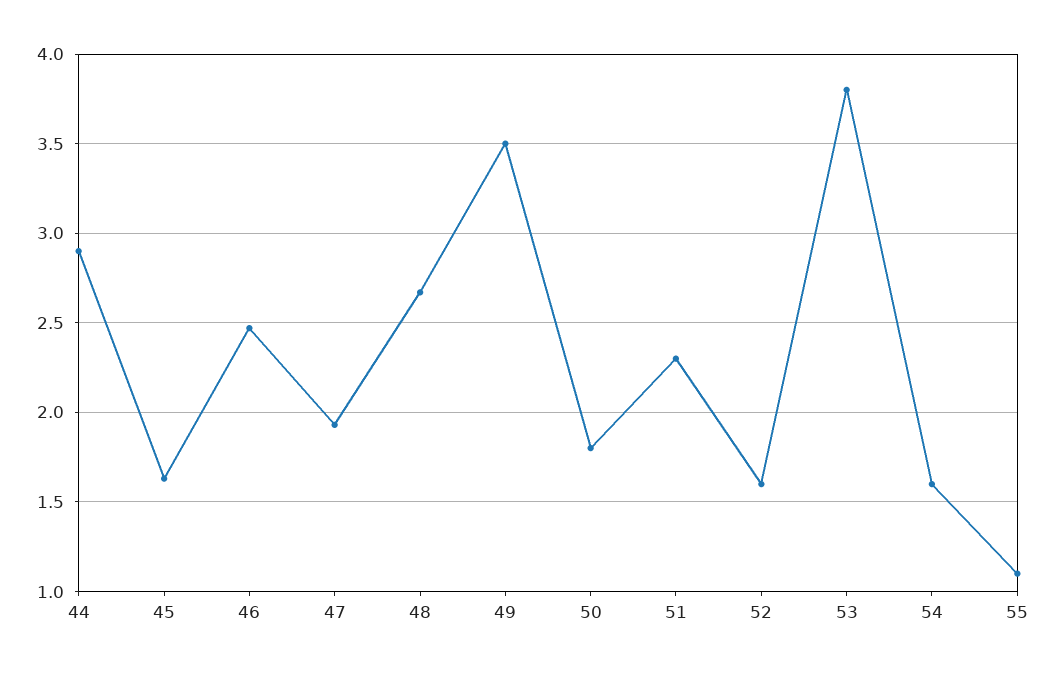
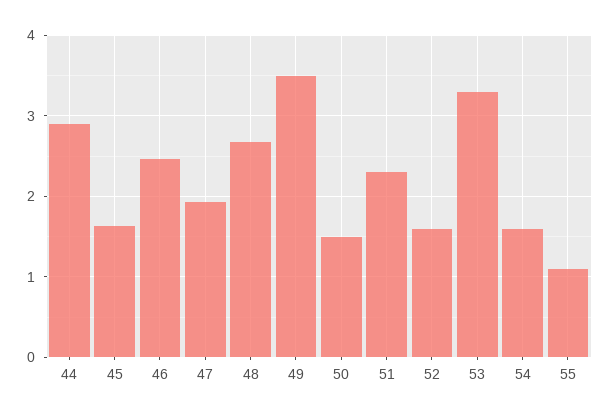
50: 1.8 -> 1.5
53: 3.8 -> 3.3

